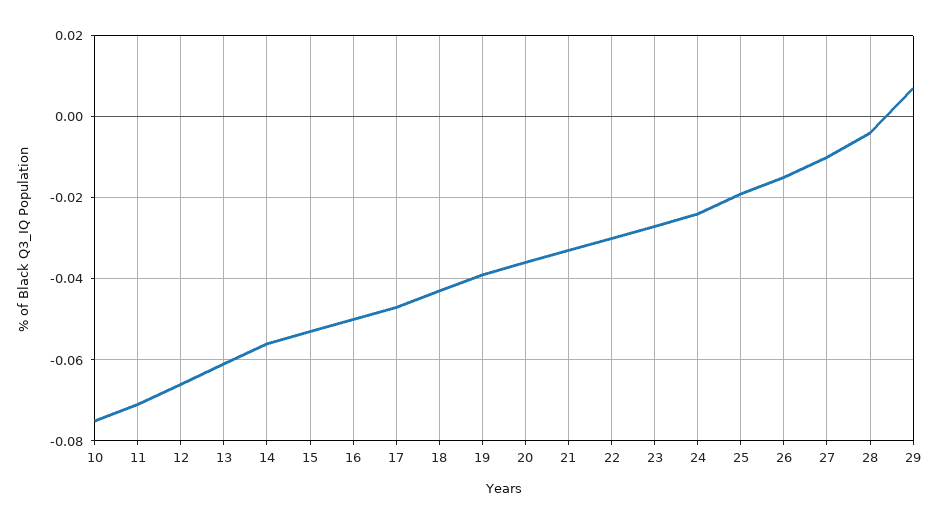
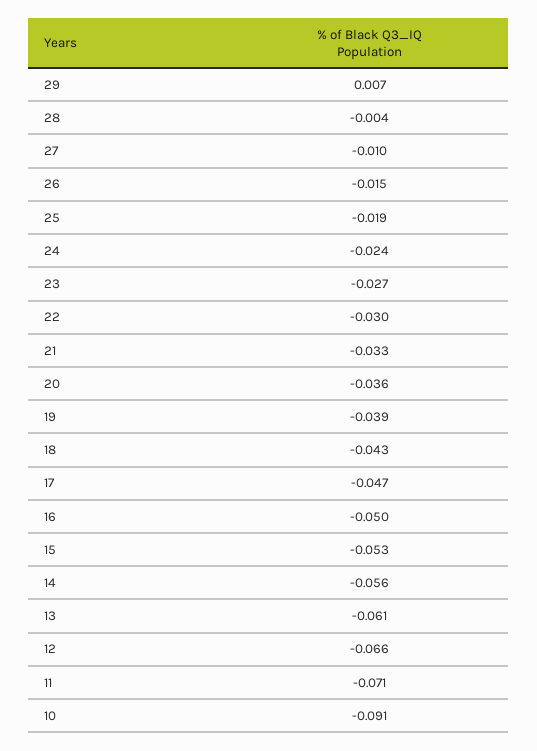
10: -0.075 -> -0.091

